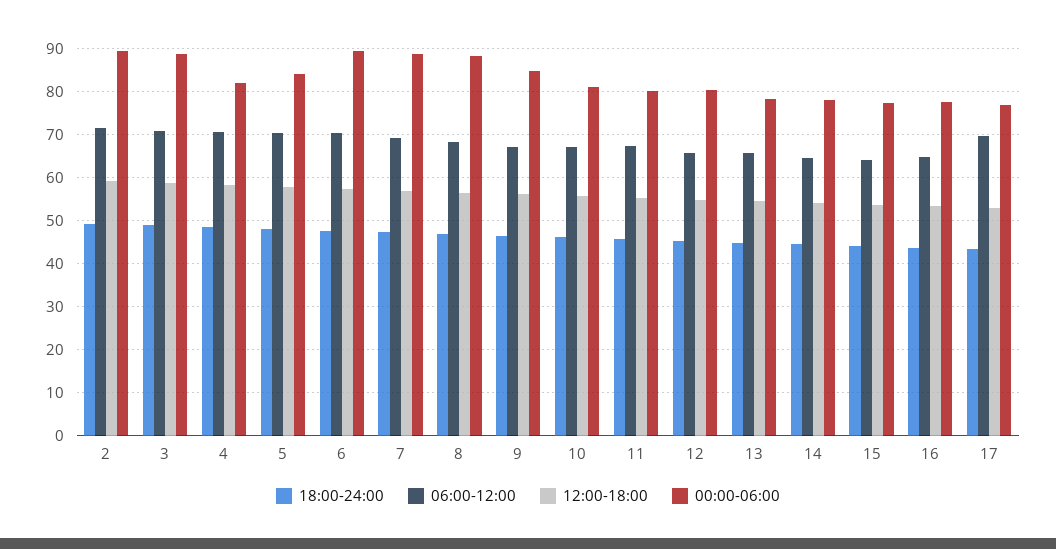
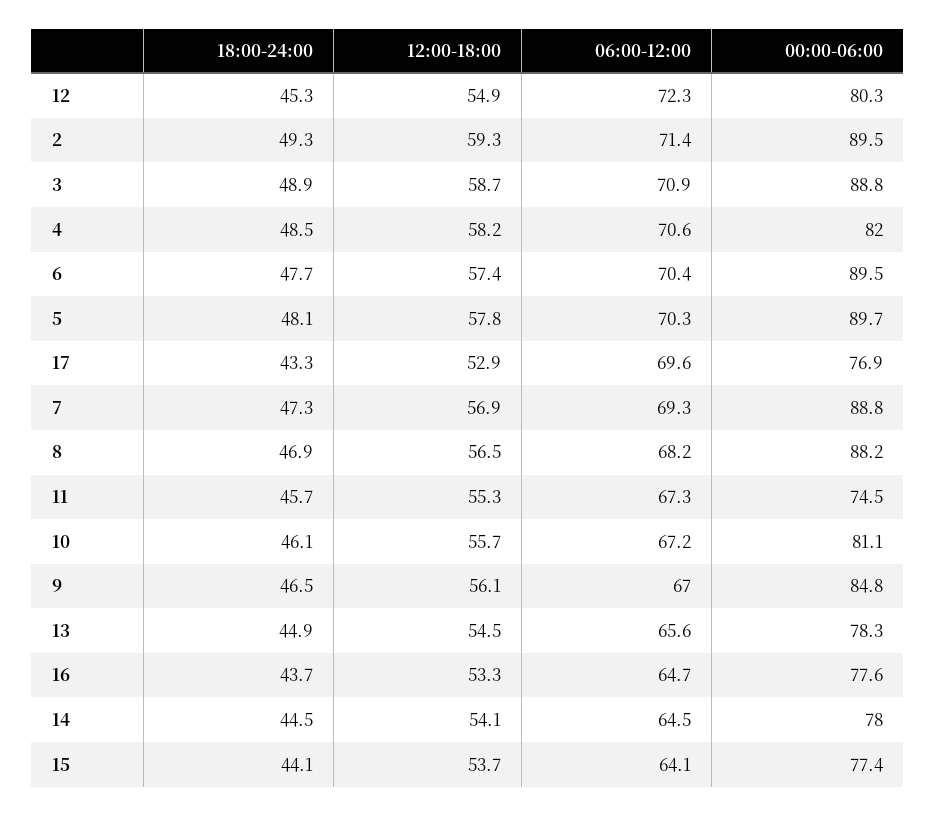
00:00-06:00, 5: 84 -> 89.7
00:00-06:00, 11: 80 -> 74.5
06:00-12:00, 12: 66 -> 72.3

